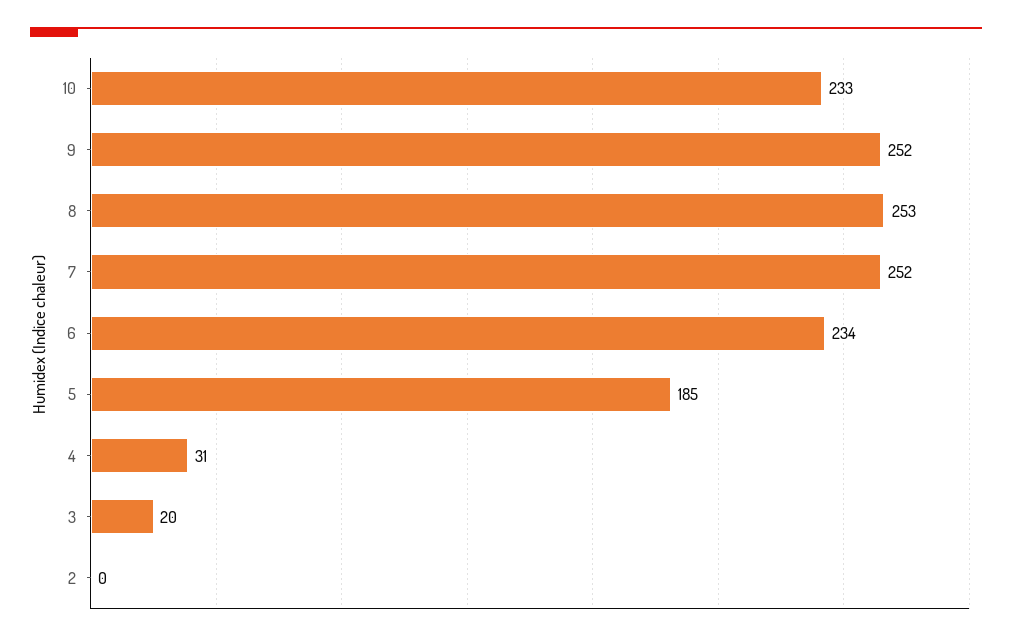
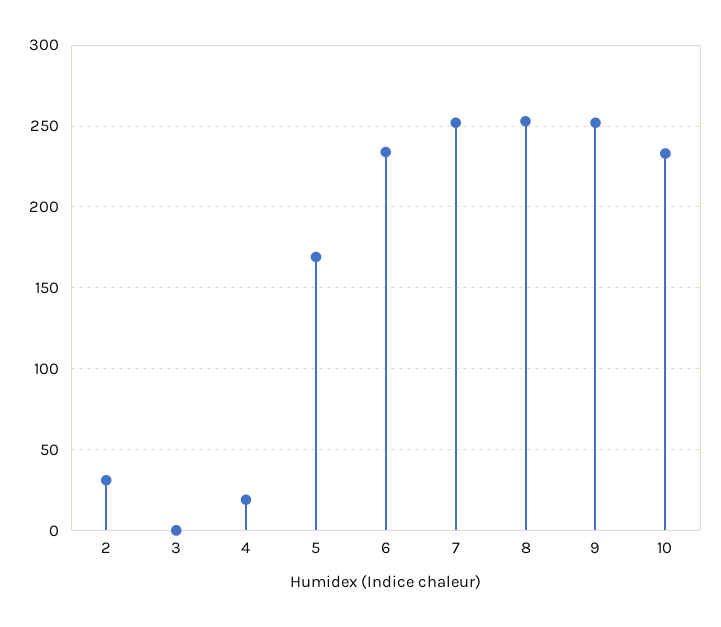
5: 185 -> 170
4: 31 -> 20
3: 20 -> 0
2: 0 -> 30

